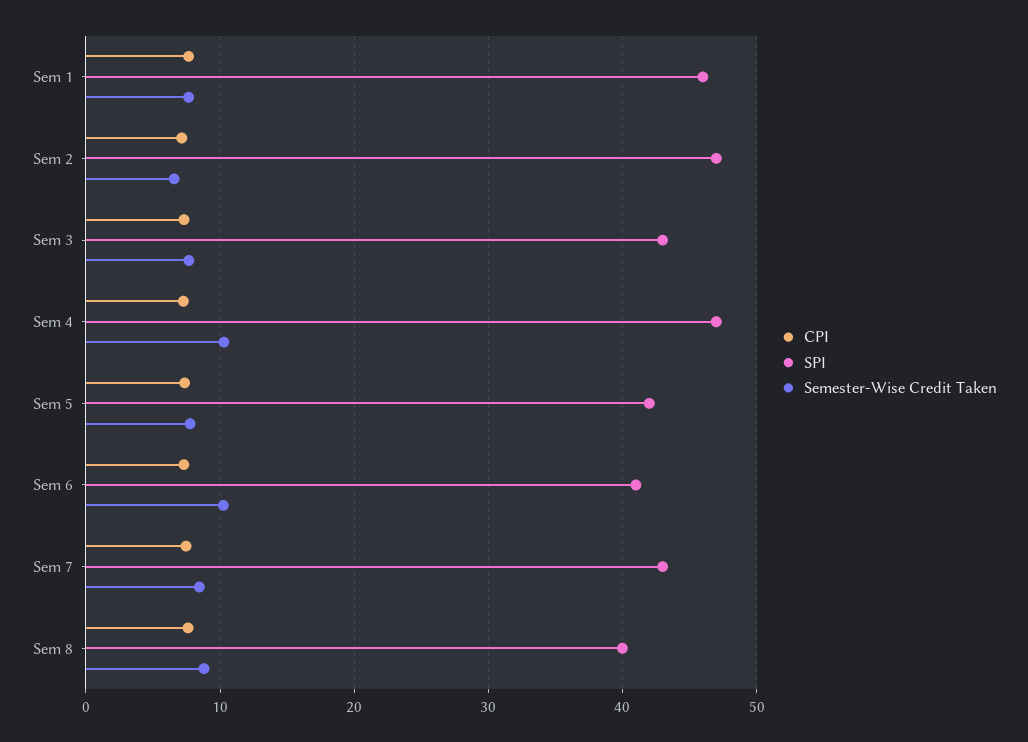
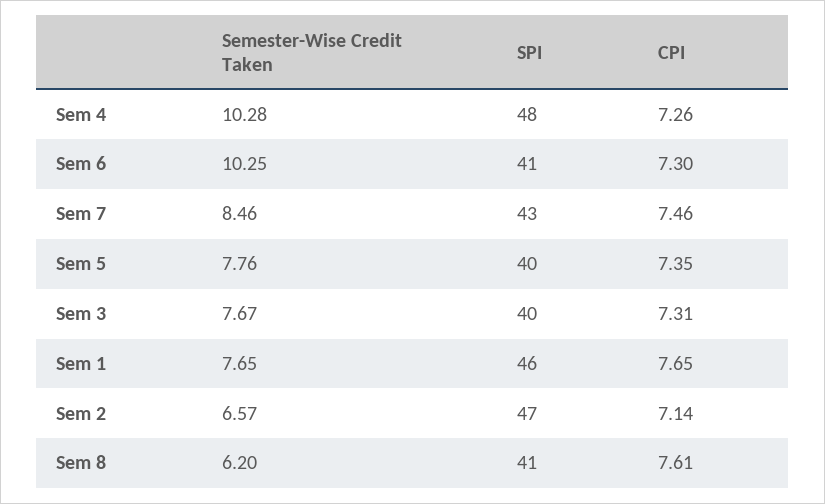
SPI, Sem 3: 43 -> 40
SPI, Sem 4: 47 -> 48
SPI, Sem 5: 42 -> 40
SPI, Sem 8: 40 -> 41
Semester-Wise Credit Taken, Sem 8: 9 -> 6.2

